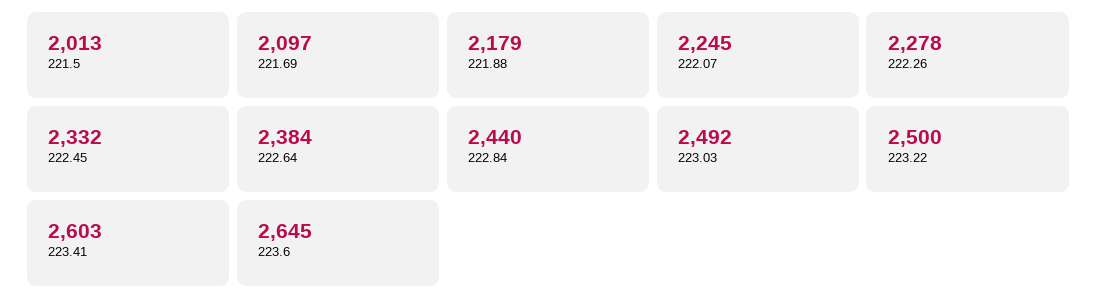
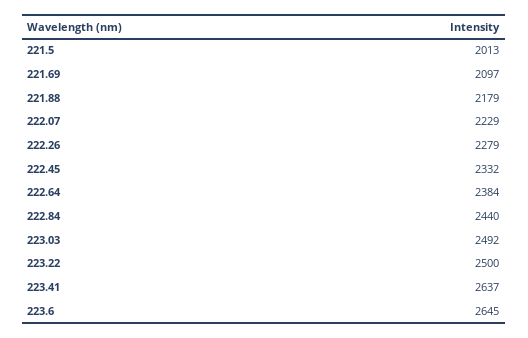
222.07: 2245 -> 2229
222.26: 2278 -> 2279
223.41: 2603 -> 2637

